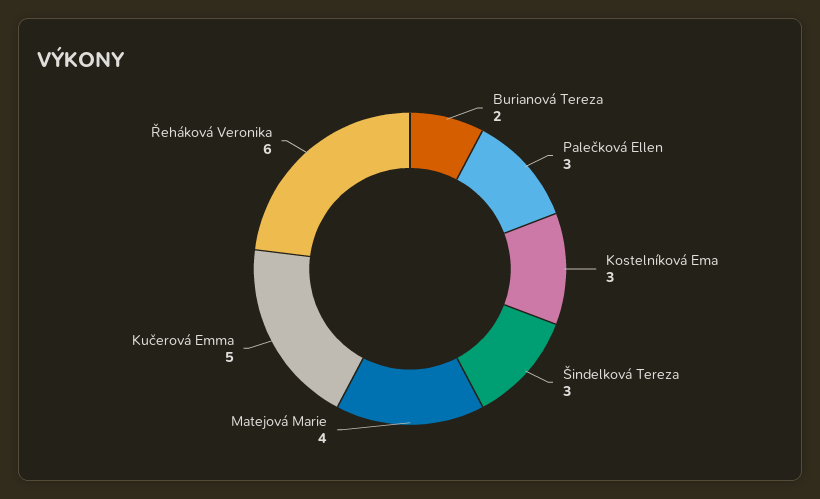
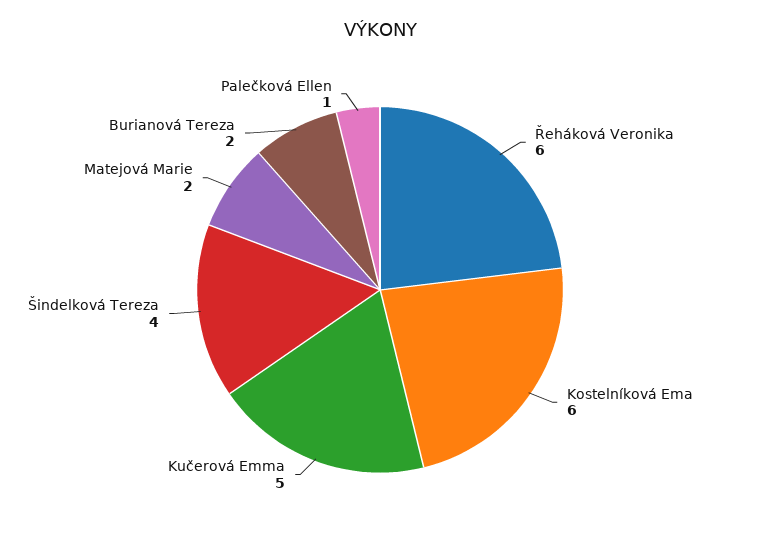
Palečková Ellen: 3 -> 1
Kostelníková Ema: 3 -> 6
Šindelková Tereza: 3 -> 4
Matejová Marie: 4 -> 2

